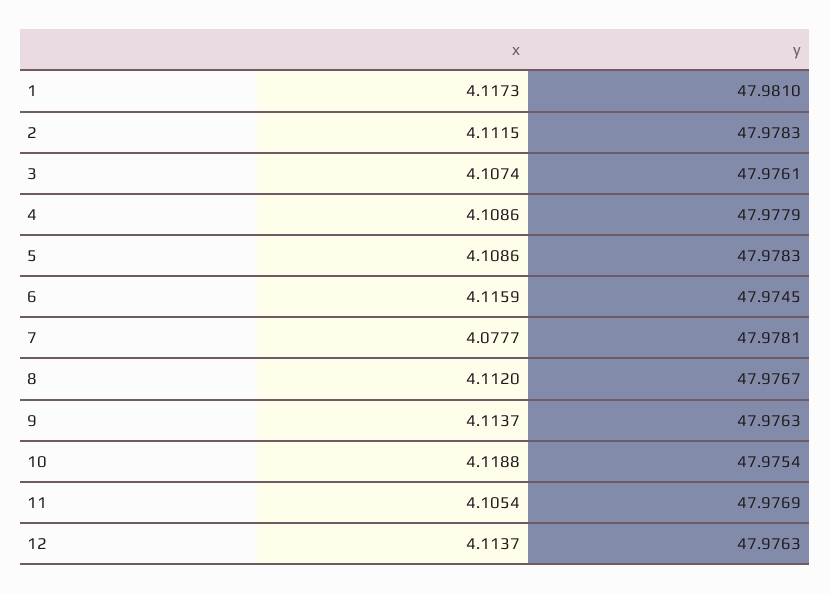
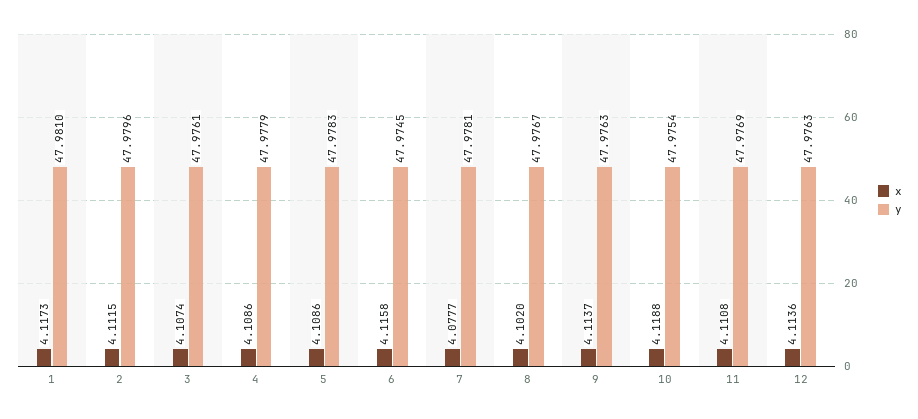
y, 2: 47.9783 -> 47.9796
x, 6: 4.1159 -> 4.1158
x, 8: 4.112 -> 4.102
x, 11: 4.1054 -> 4.1108
x, 12: 4.1137 -> 4.1136

